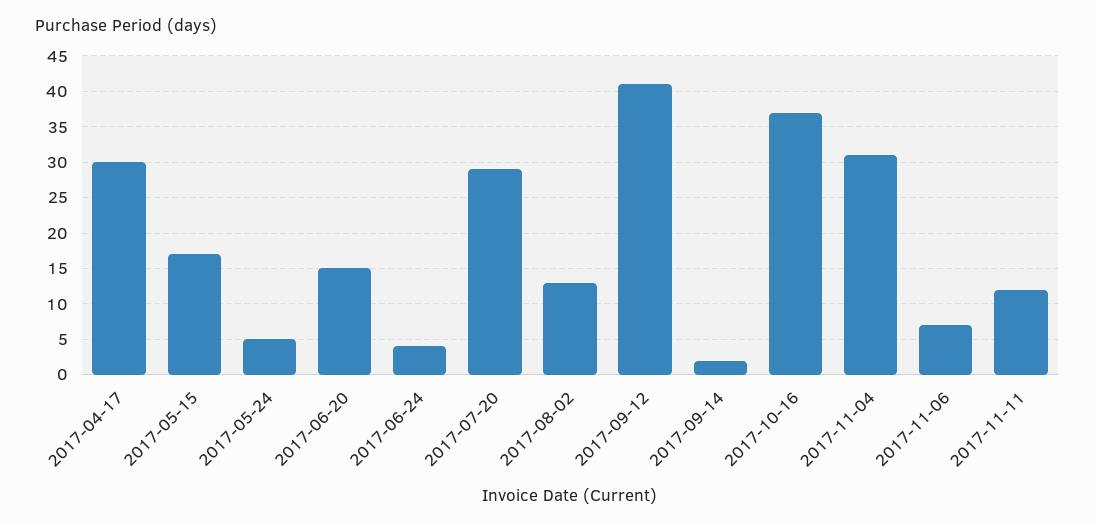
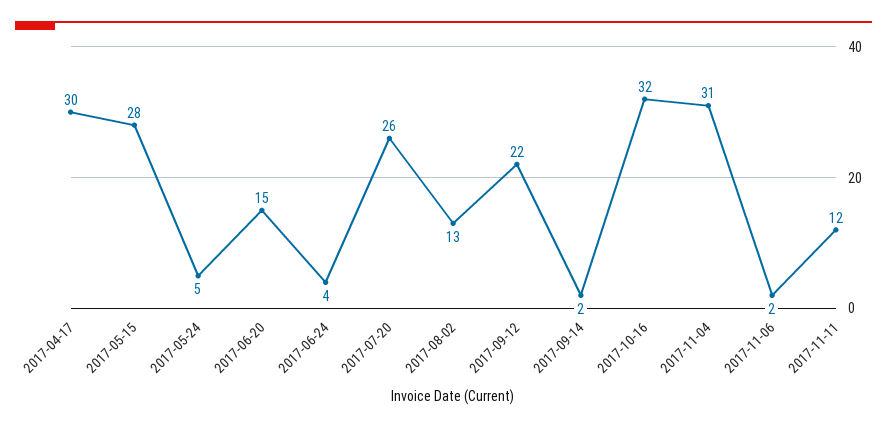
2017-05-15: 17 -> 28
2017-07-20: 29 -> 26
2017-09-12: 41 -> 22
2017-10-16: 37 -> 32
2017-11-06: 7 -> 2

